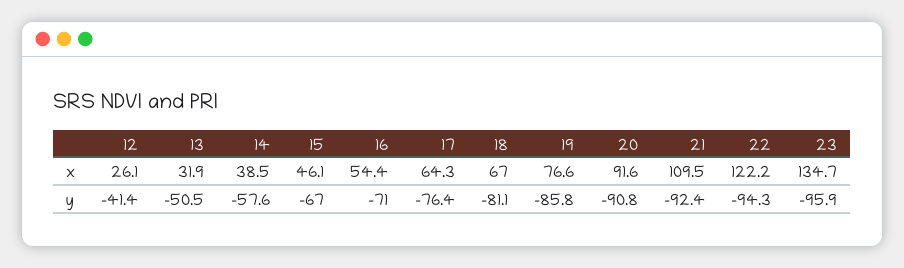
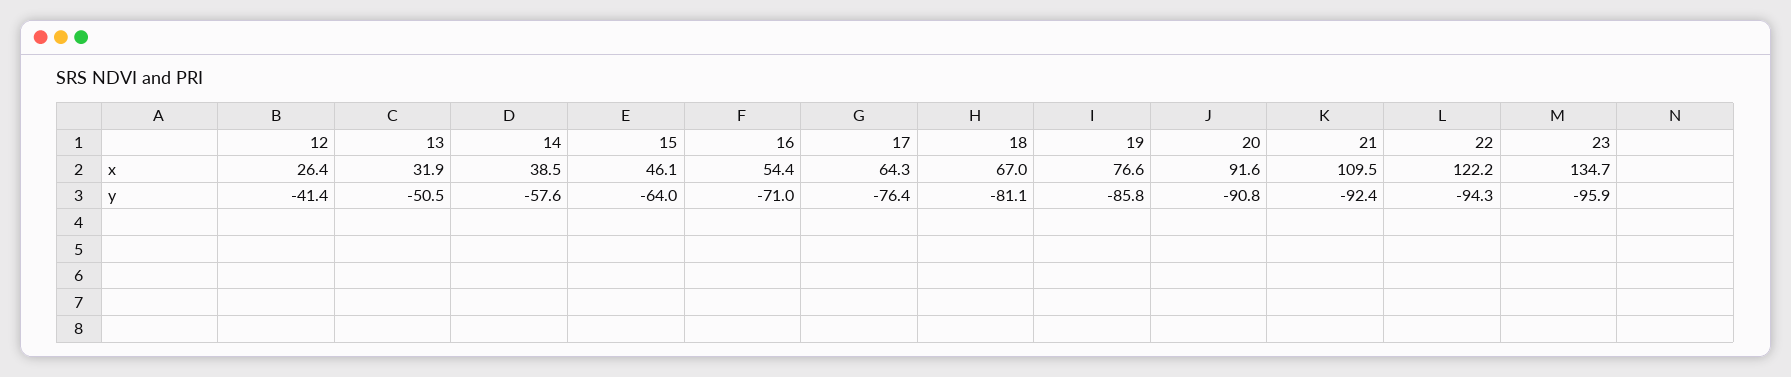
12, x: 26.1 -> 26.4
15, y: -67 -> -64

